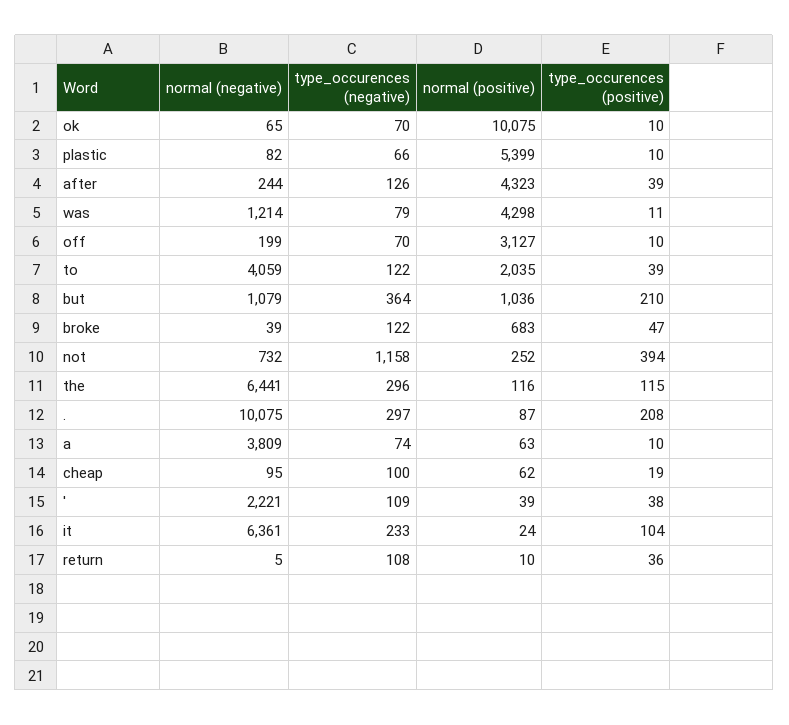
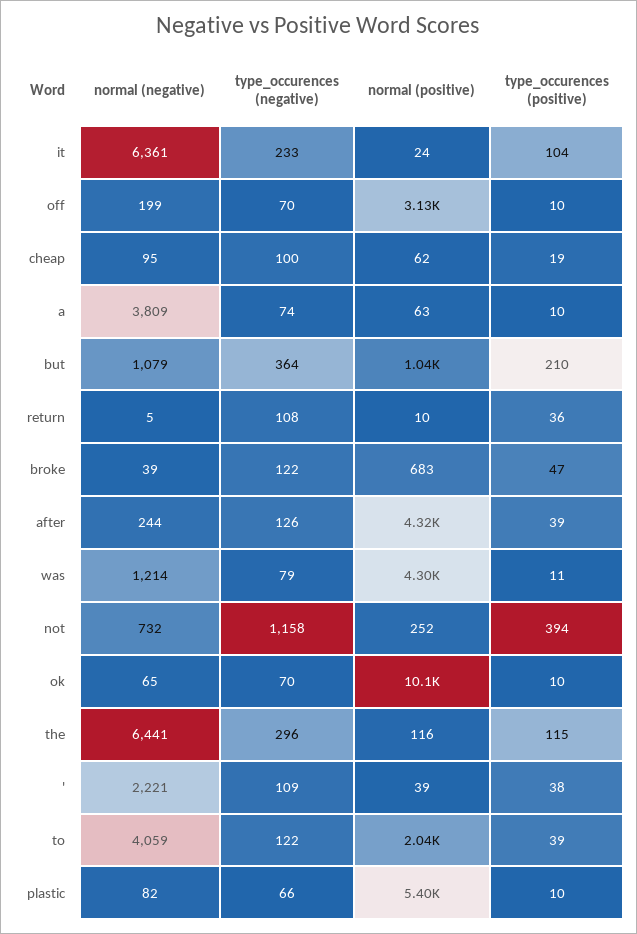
normal (negative), .: 10075 -> none
type_occurences (negative), .: 297 -> none
normal (positive), .: 87 -> none
type_occurences (positive), .: 208 -> none

